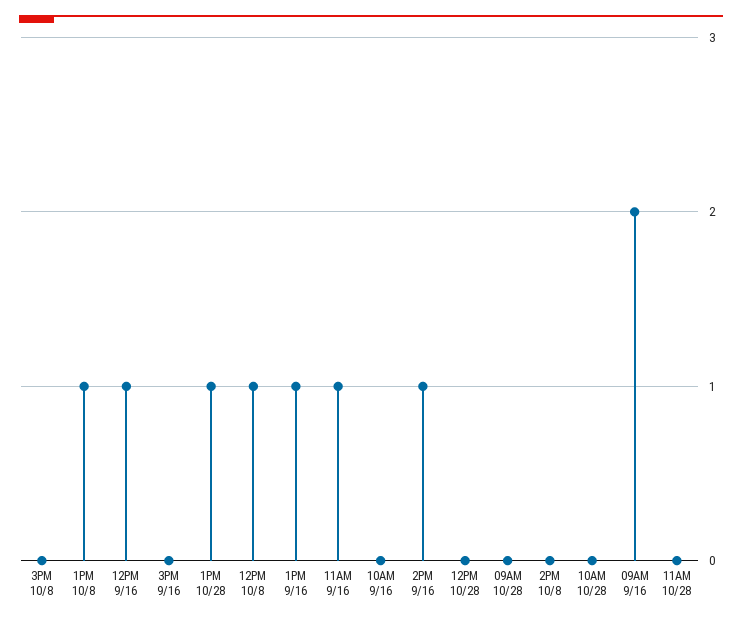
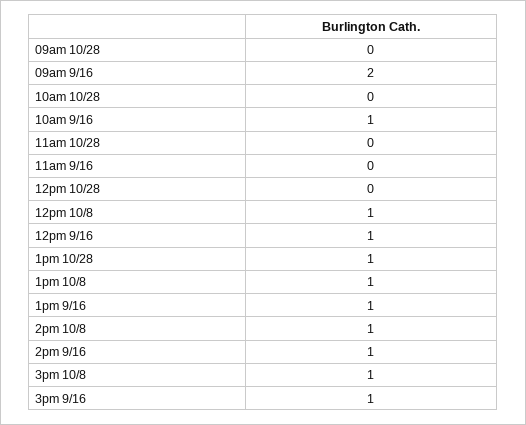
3PM 10/8: 0 -> 1
3PM 9/16: 0 -> 1
11AM 9/16: 1 -> 0
10AM 9/16: 0 -> 1
2PM 10/8: 0 -> 1

